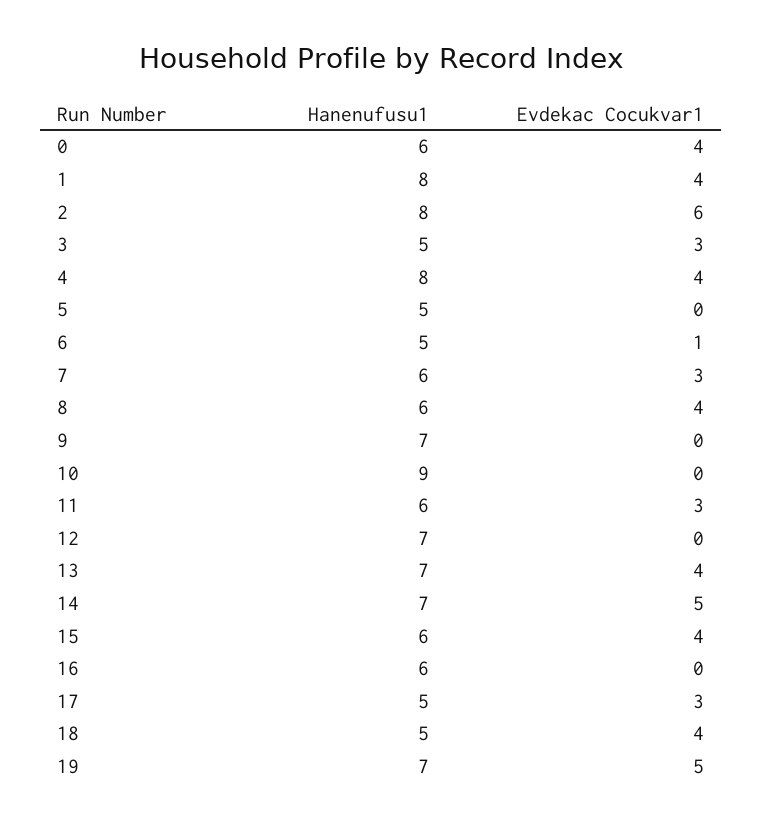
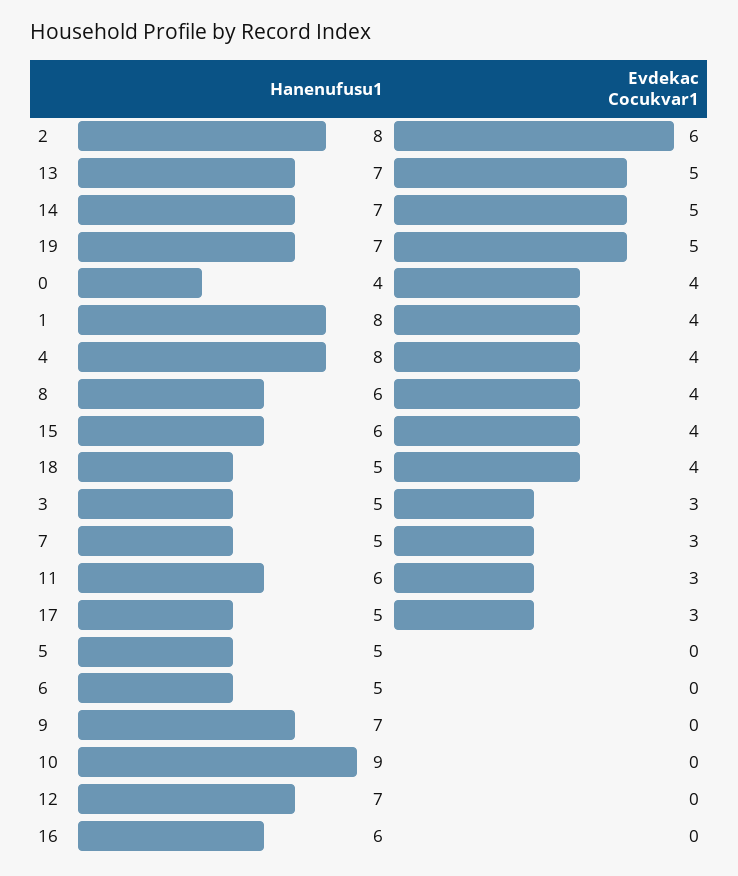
Hanenufusu1, 0: 6 -> 4
Evdekac Cocukvar1, 6: 1 -> 0
Hanenufusu1, 7: 6 -> 5
Evdekac Cocukvar1, 13: 4 -> 5

